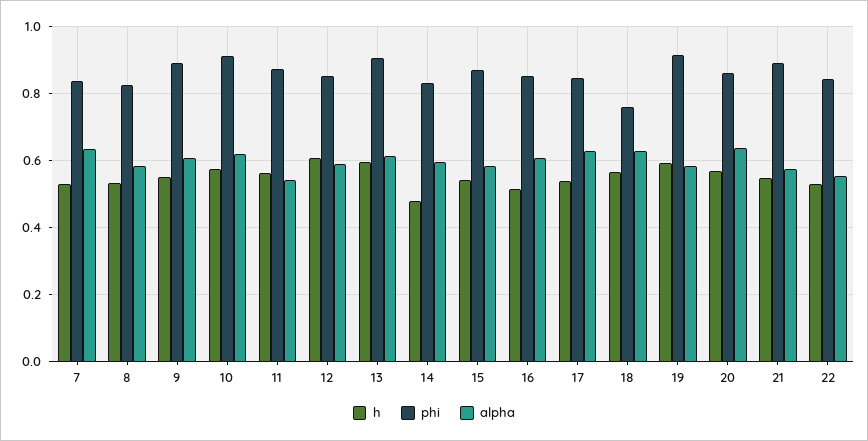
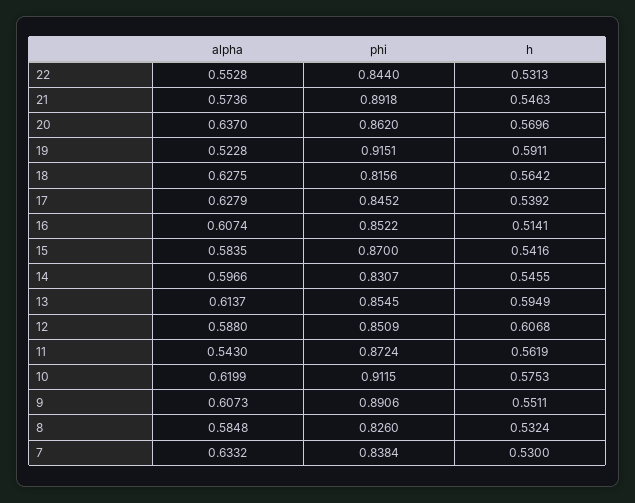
phi, 13: 0.9 -> 0.8545
h, 14: 0.48 -> 0.5455
phi, 18: 0.76 -> 0.8156
alpha, 19: 0.58 -> 0.5228

